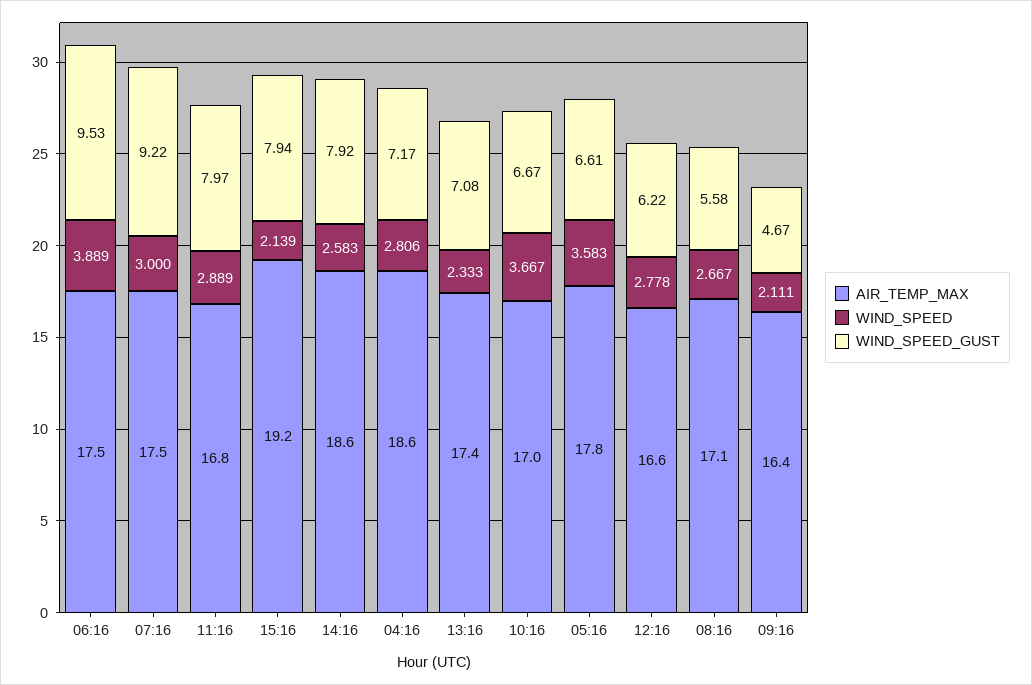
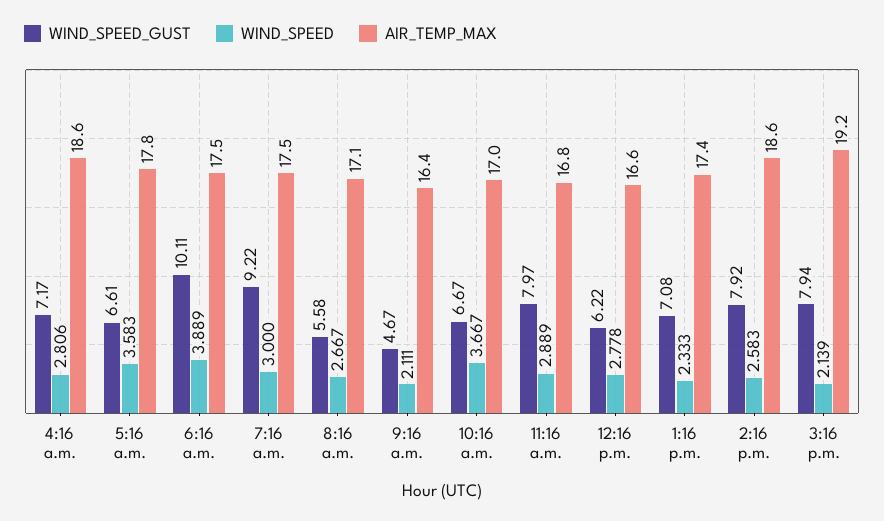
WIND_SPEED_GUST, 06:16: 9.53 -> 10.11

